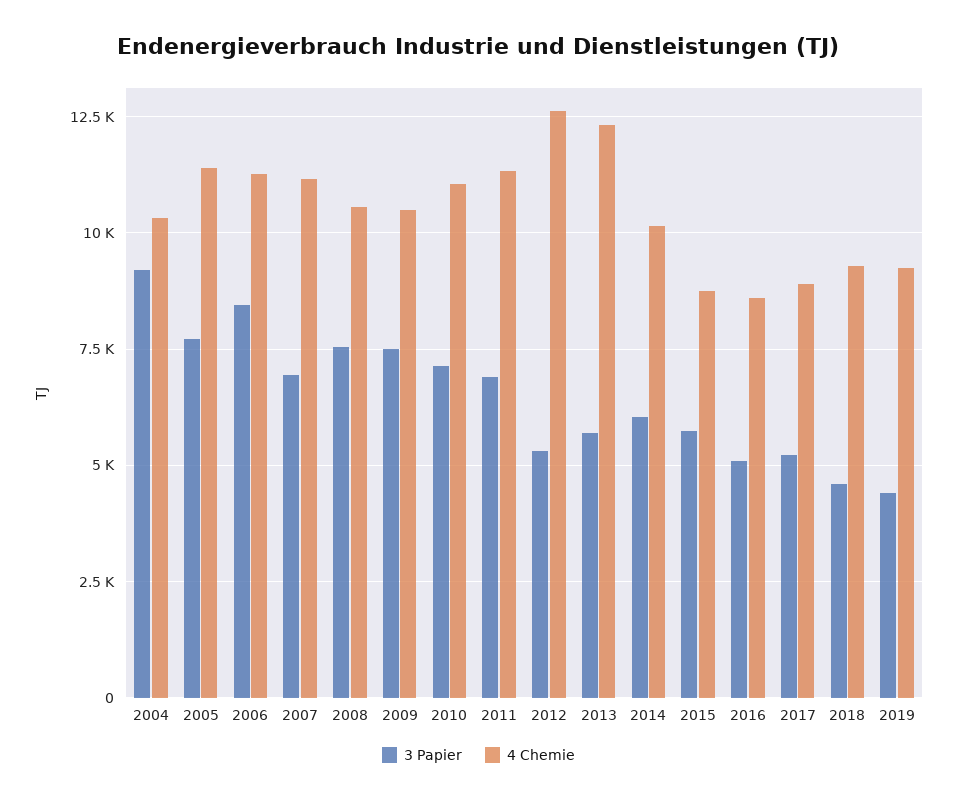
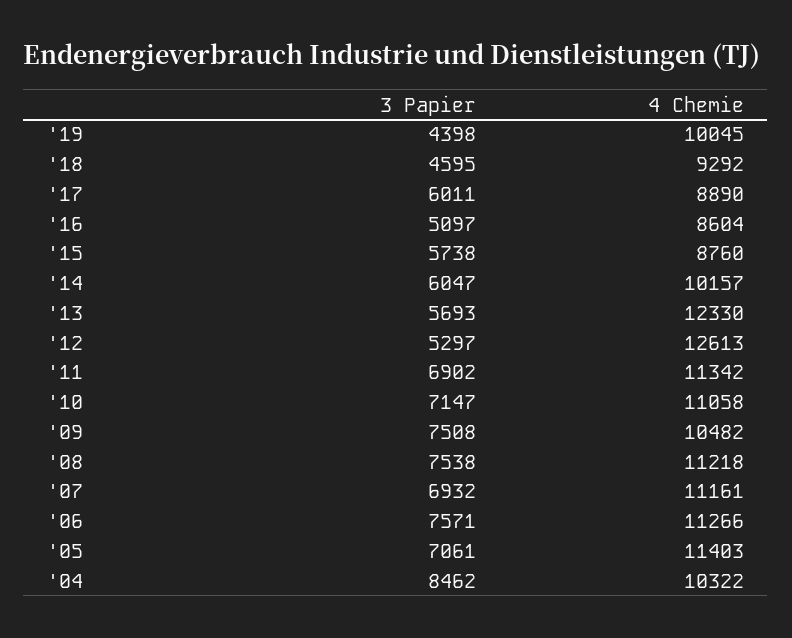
3 Papier, 2004: 9250 -> 8462
3 Papier, 2005: 7750 -> 7061
3 Papier, 2006: 8500 -> 7571
4 Chemie, 2008: 10500 -> 11218
3 Papier, 2017: 5250 -> 6011
4 Chemie, 2019: 9250 -> 10045

